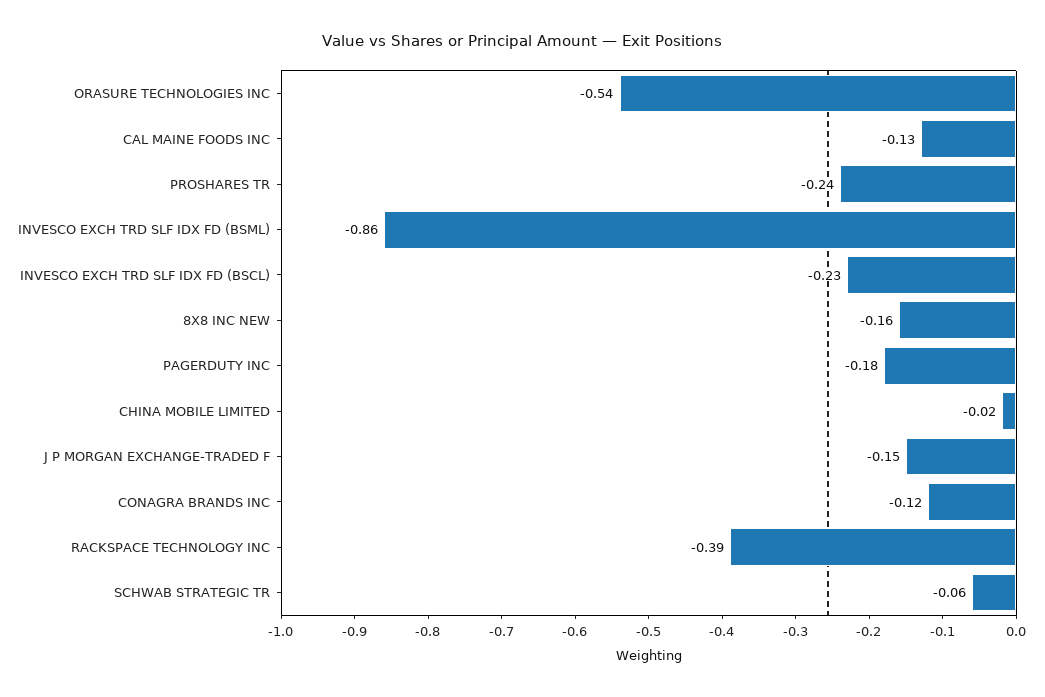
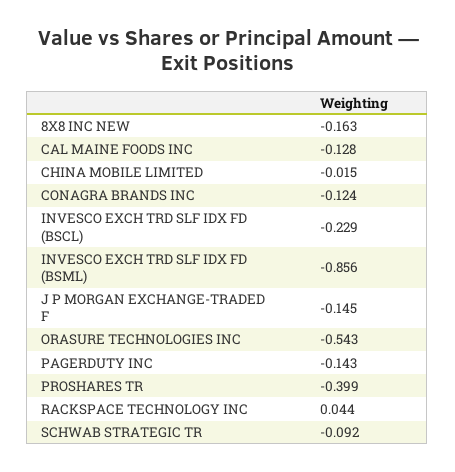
PROSHARES TR: -0.24 -> -0.399
PAGERDUTY INC: -0.18 -> -0.143
RACKSPACE TECHNOLOGY INC: -0.39 -> 0.044
SCHWAB STRATEGIC TR: -0.06 -> -0.092

